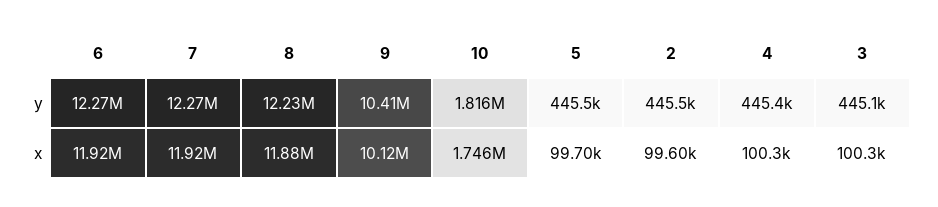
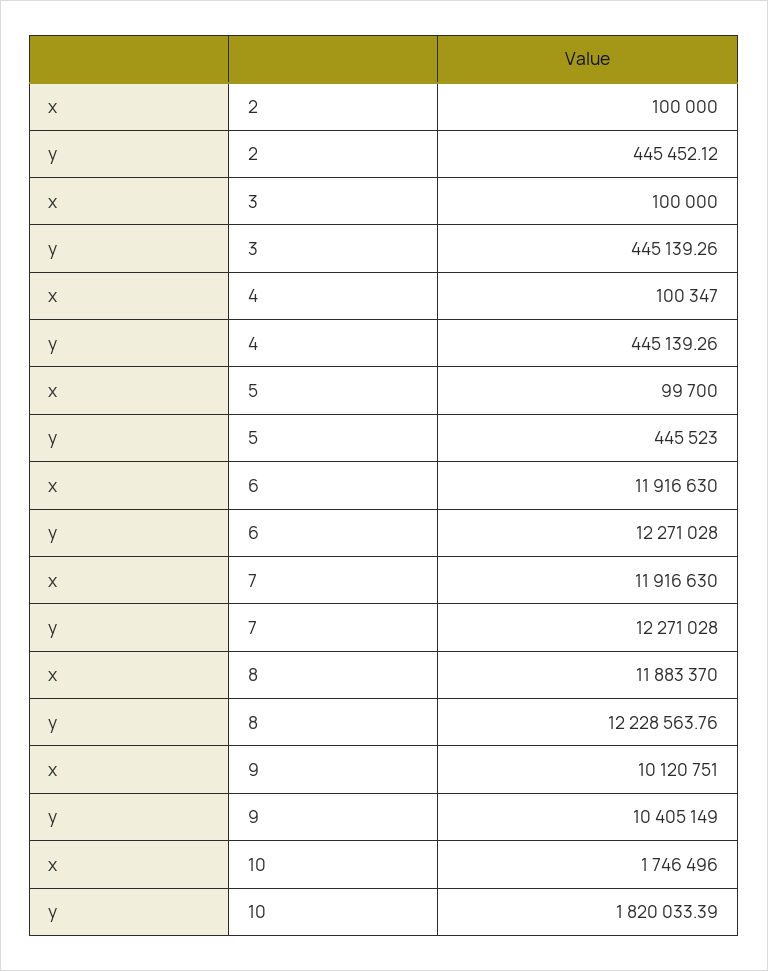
10, y: 1816000 -> 1820033.39
4, y: 445400 -> 445139.26
2, x: 99600 -> 100000
3, x: 100300 -> 100000

